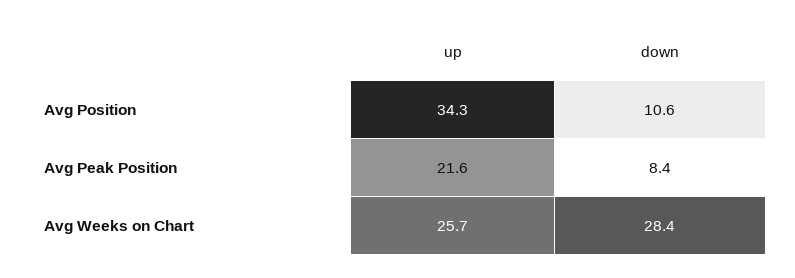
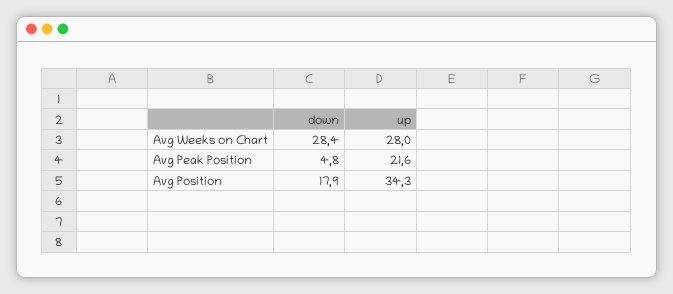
down, Avg Position: 10.6 -> 17.9
down, Avg Peak Position: 8.4 -> 4.8
up, Avg Weeks on Chart: 25.7 -> 28

